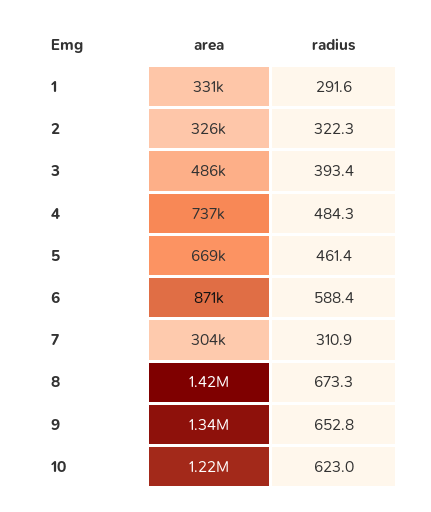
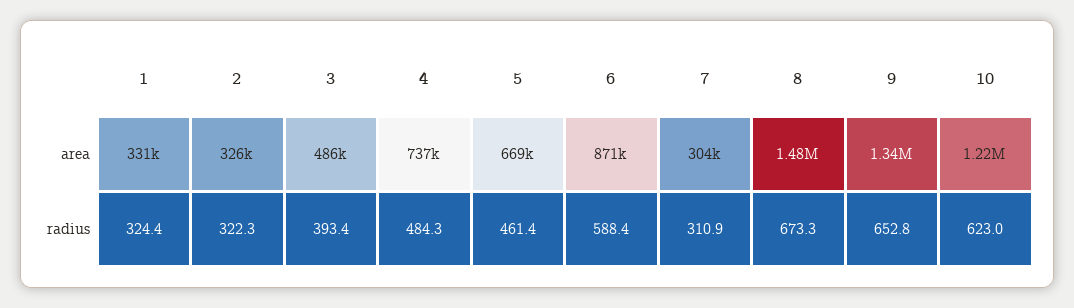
radius, 1: 291.6 -> 324.4
area, 8: 1420000 -> 1480000

